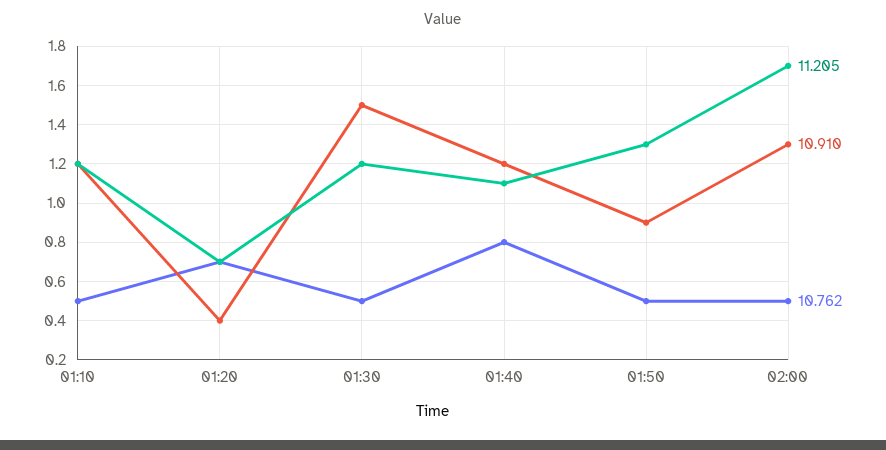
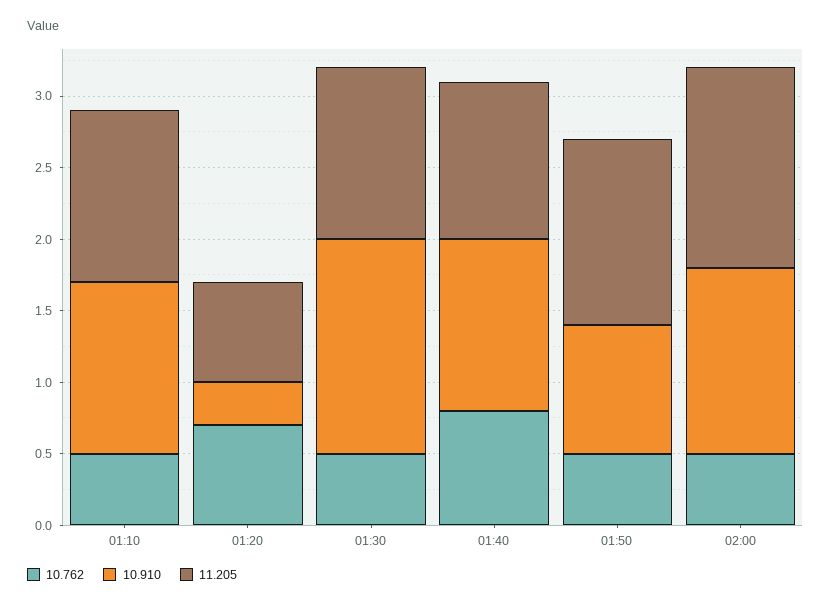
10.910, 01:20: 0.4 -> 0.3
11.205, 02:00: 1.7 -> 1.4

